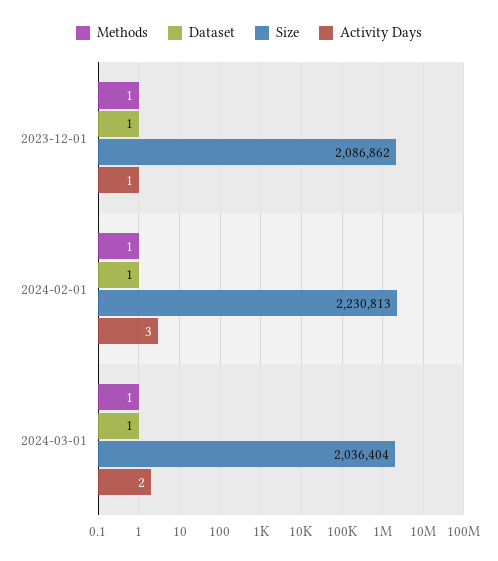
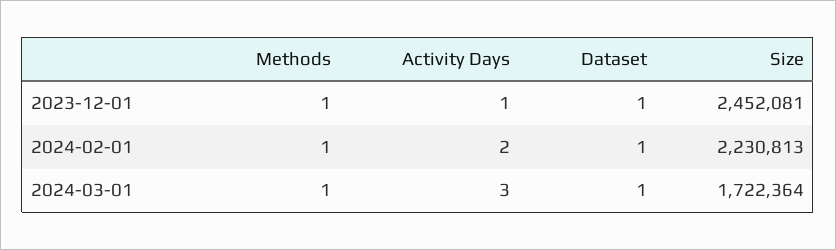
Size, 2023-12-01: 2086862 -> 2452081
Activity Days, 2024-02-01: 3 -> 2
Size, 2024-03-01: 2036404 -> 1722364
Activity Days, 2024-03-01: 2 -> 3

